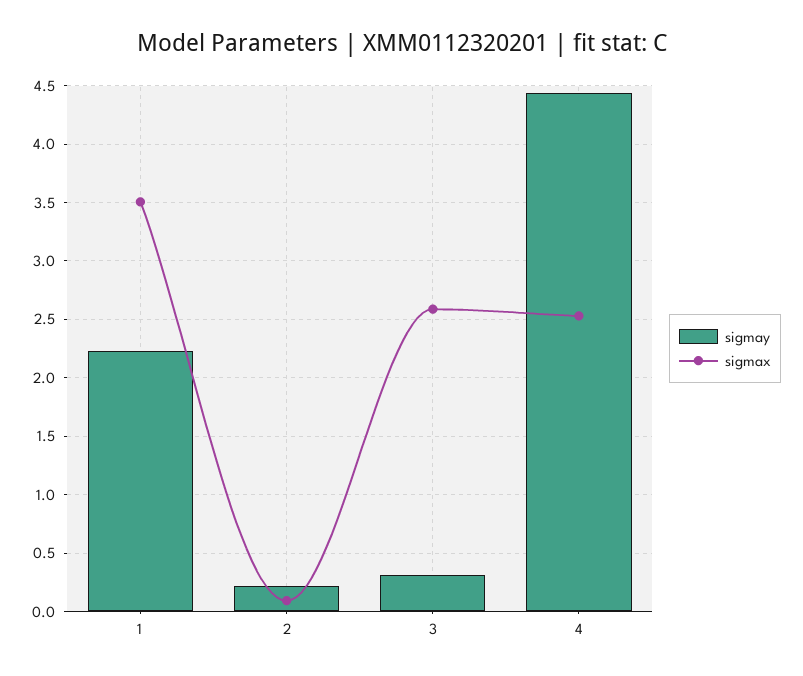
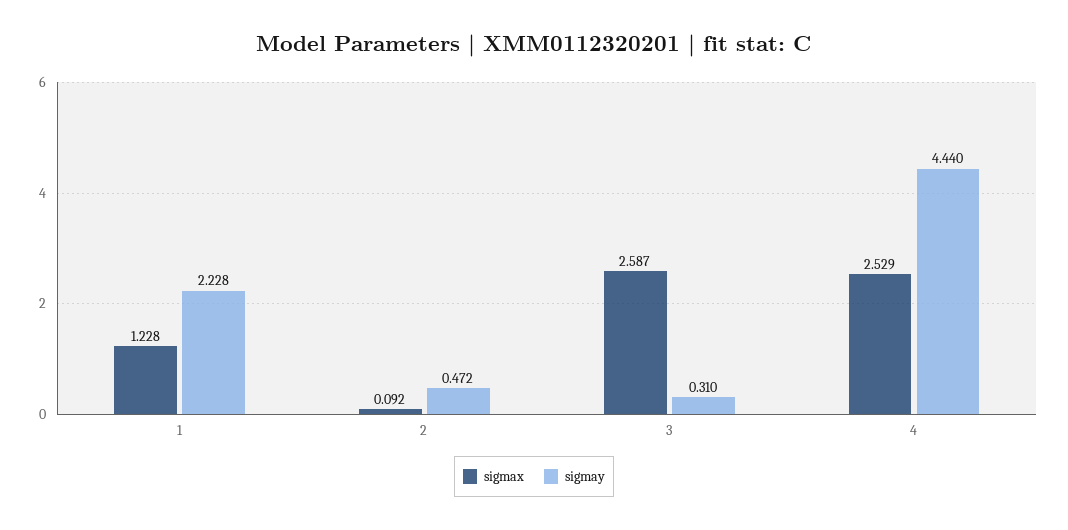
sigmax, 1: 3.5 -> 1.228
sigmay, 2: 0.2 -> 0.472

